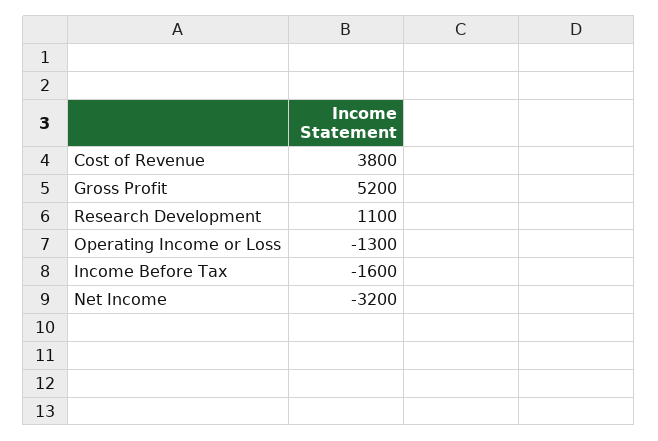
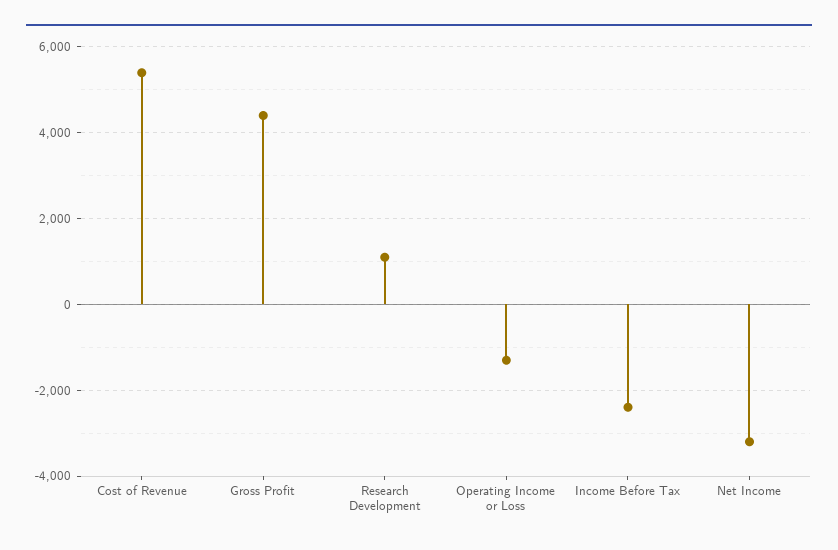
Cost of Revenue: 3800 -> 5400
Gross Profit: 5200 -> 4400
Income Before Tax: -1600 -> -2400

